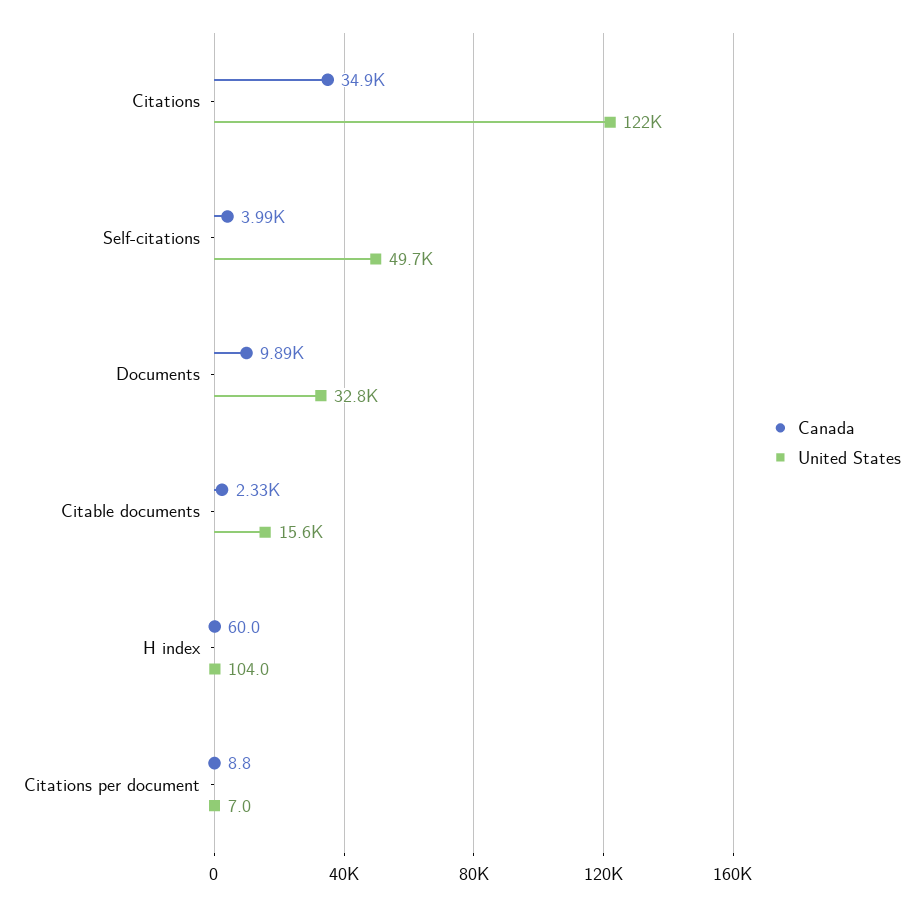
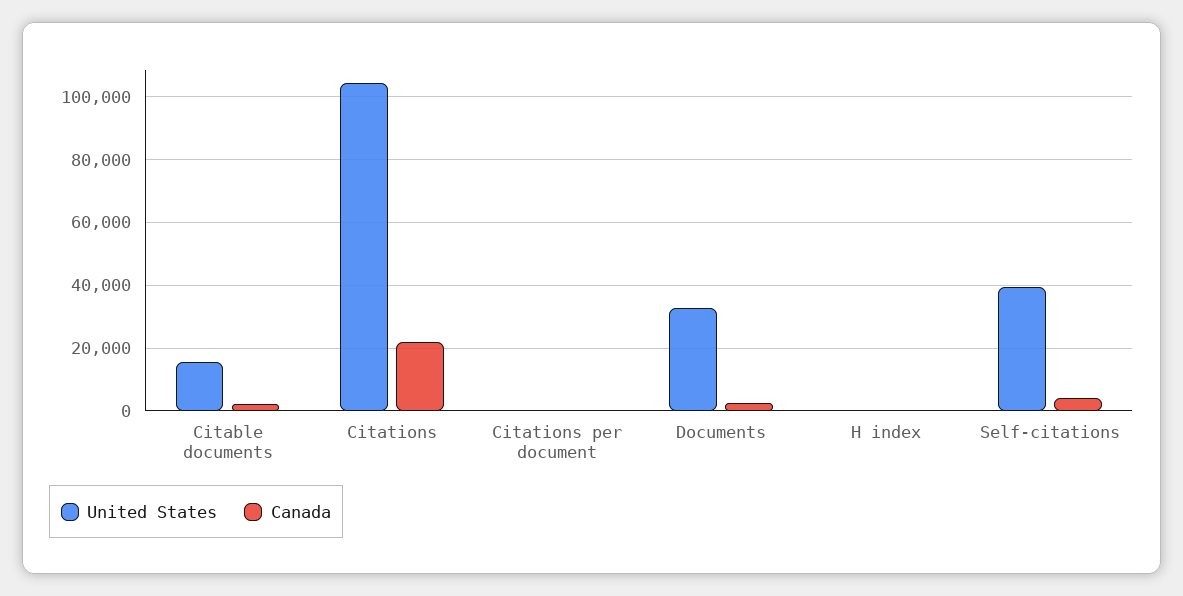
Canada, Citations: 34900 -> 22000
United States, Citations: 122000 -> 104000
United States, Self-citations: 49700 -> 40000
Canada, Documents: 9890 -> 2000

